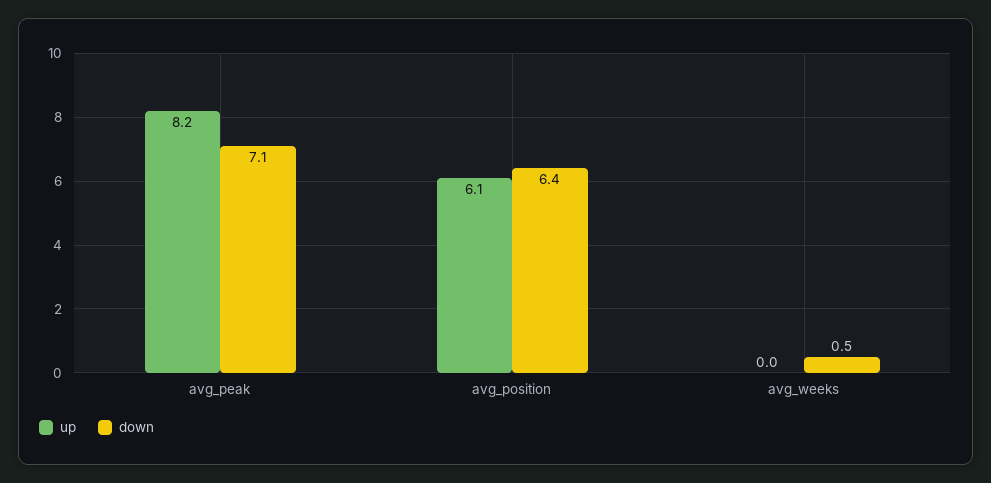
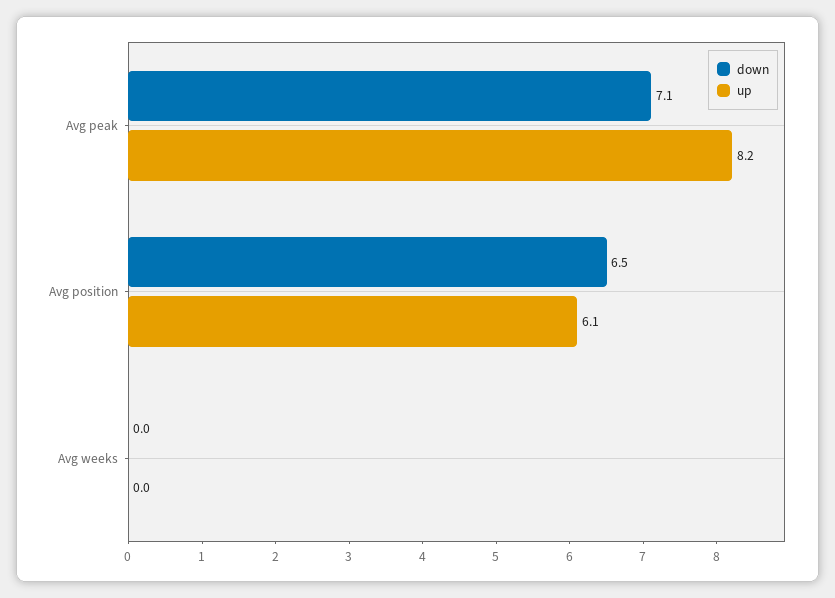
down, avg_position: 6.4 -> 6.5
down, avg_weeks: 0.5 -> 0

